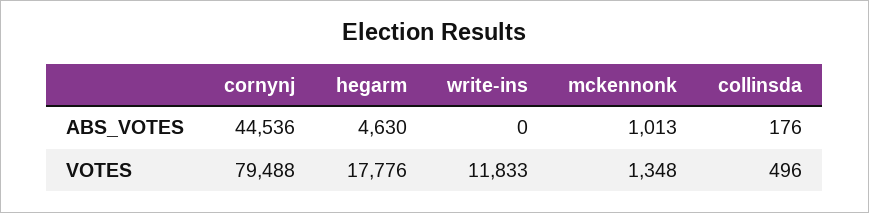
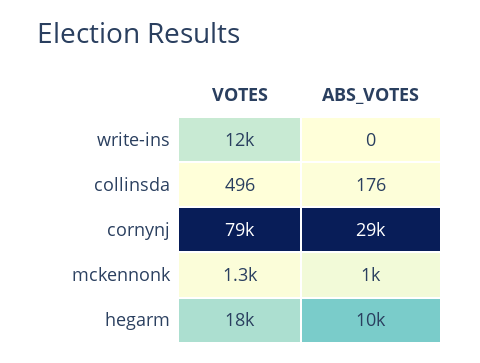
cornynj, ABS_VOTES: 44536 -> 29000
hegarm, ABS_VOTES: 4630 -> 10000

